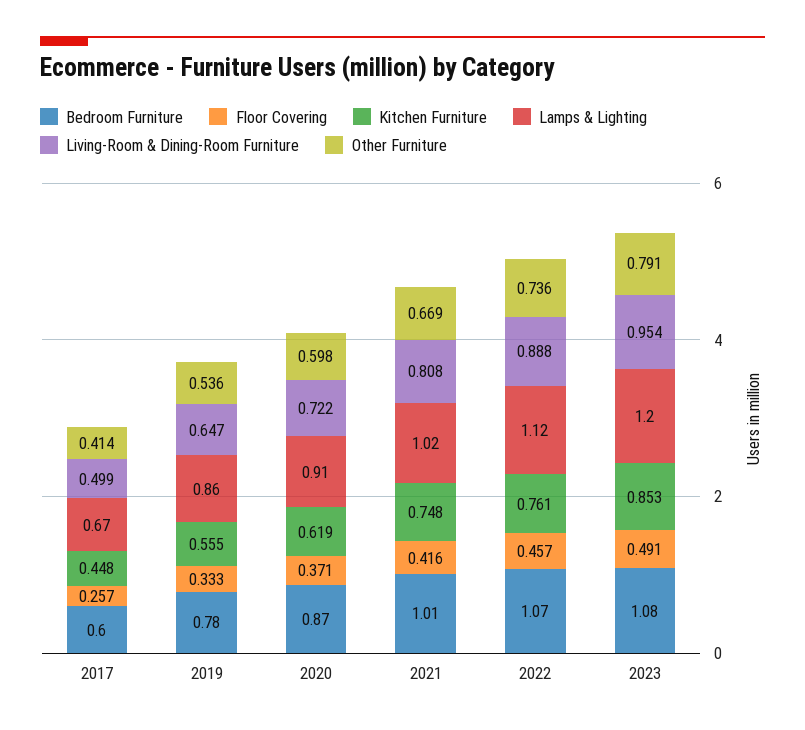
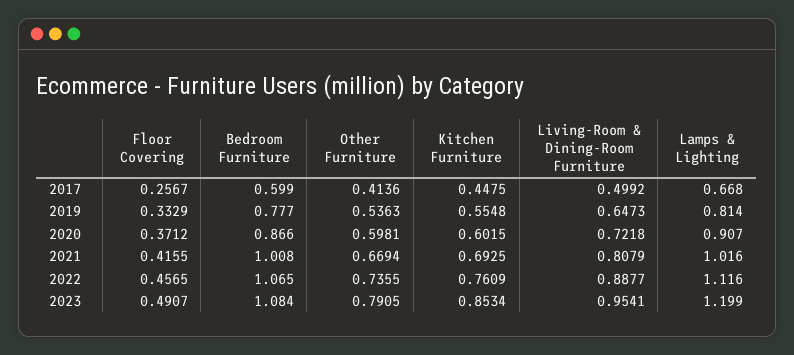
Lamps & Lighting, 2019: 0.86 -> 0.814
Kitchen Furniture, 2020: 0.619 -> 0.6015
Kitchen Furniture, 2021: 0.748 -> 0.6925

